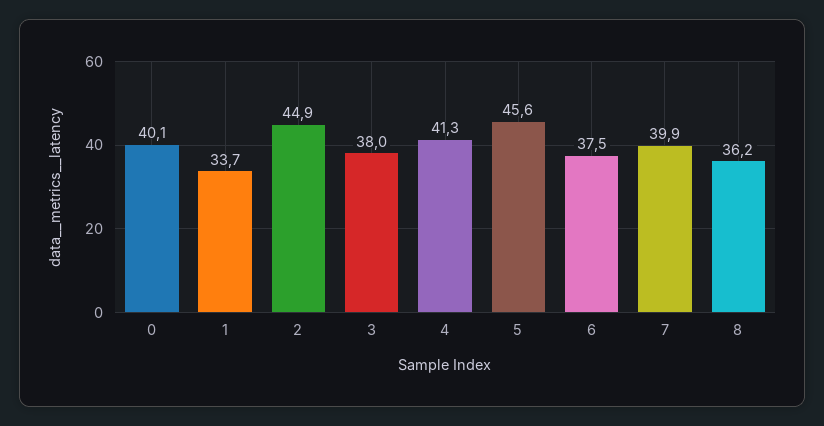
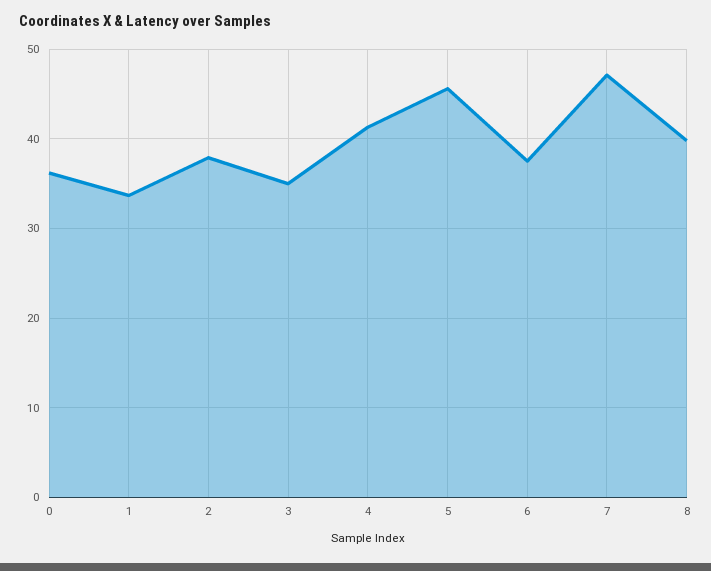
0: 40.1 -> 36
2: 44.9 -> 38
3: 38 -> 35
7: 39.9 -> 47
8: 36.2 -> 40

